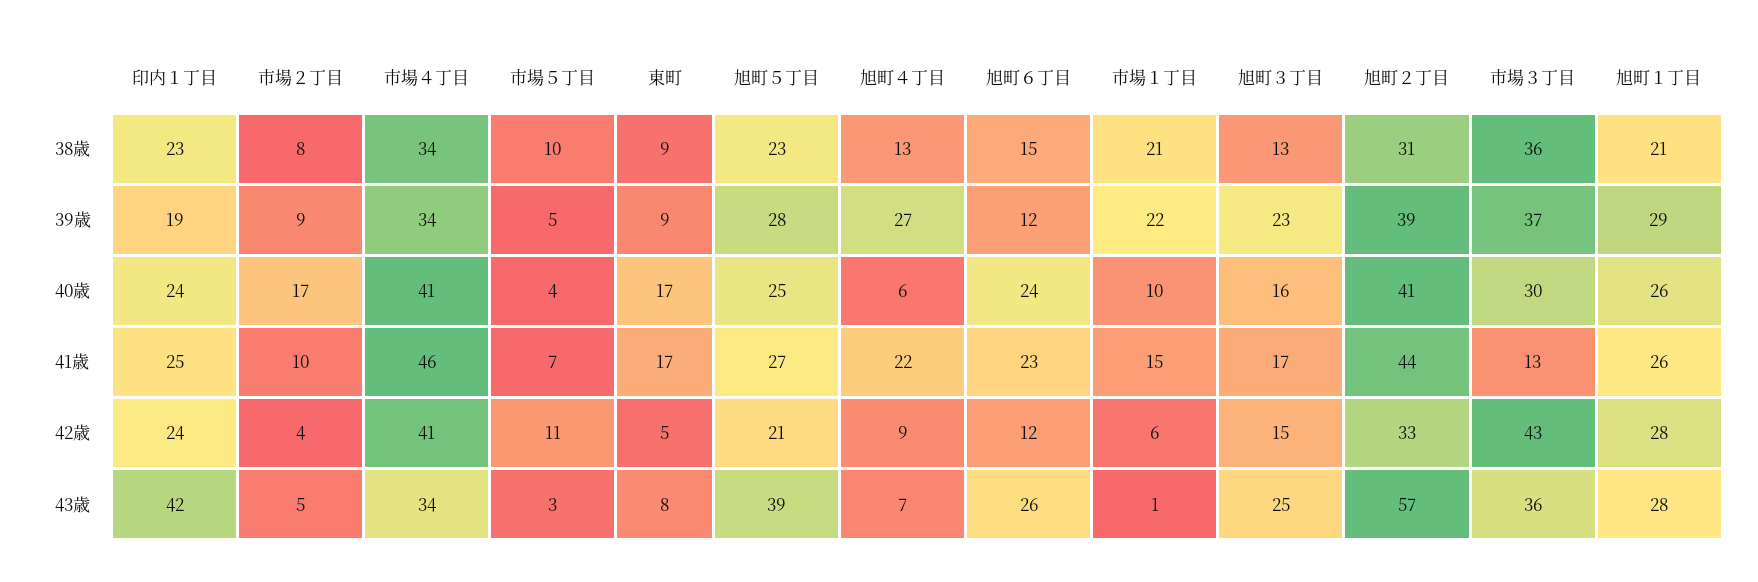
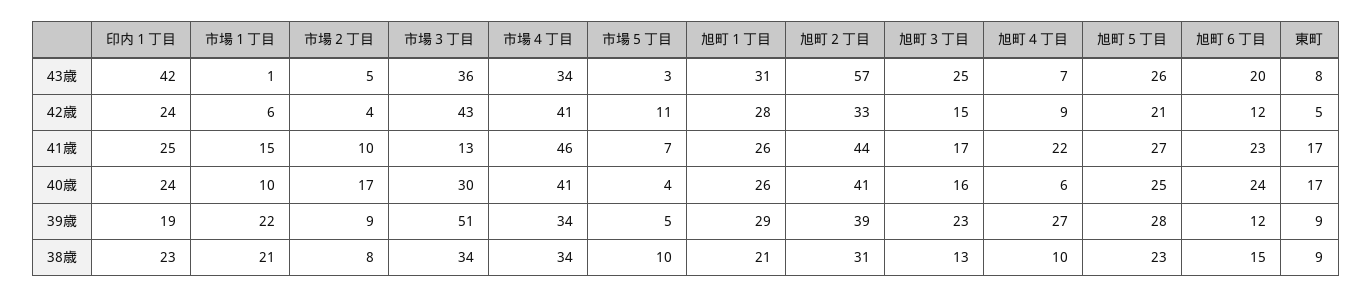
旭町４丁目, 38歳: 13 -> 10
市場３丁目, 38歳: 36 -> 34
市場３丁目, 39歳: 37 -> 51
旭町５丁目, 43歳: 39 -> 26
旭町６丁目, 43歳: 26 -> 20
旭町１丁目, 43歳: 28 -> 31

